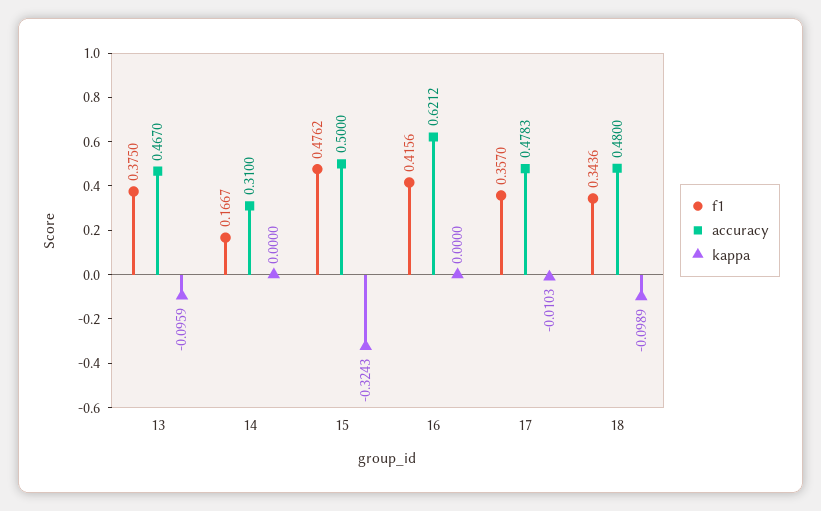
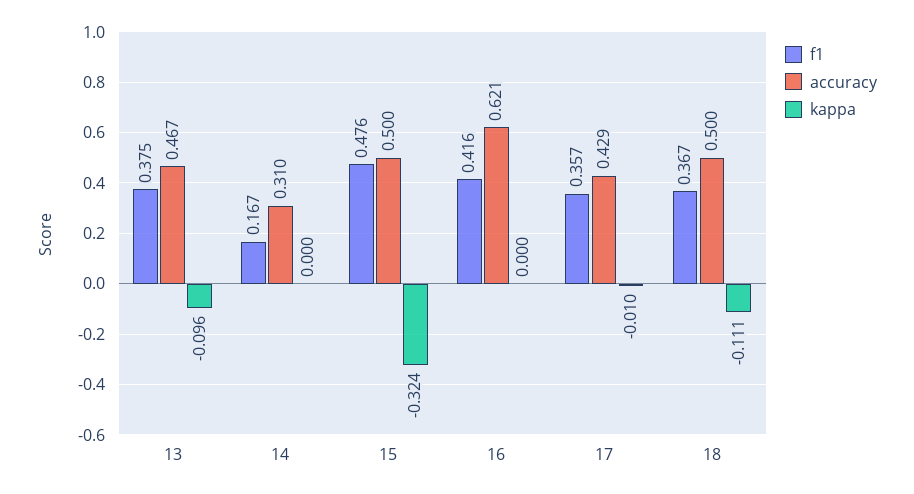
accuracy, 17: 0.4783 -> 0.429
f1, 18: 0.3436 -> 0.367
accuracy, 18: 0.48 -> 0.5
kappa, 18: -0.0989 -> -0.111

